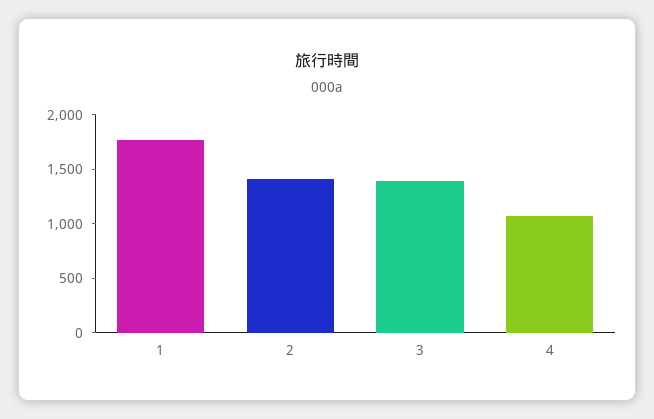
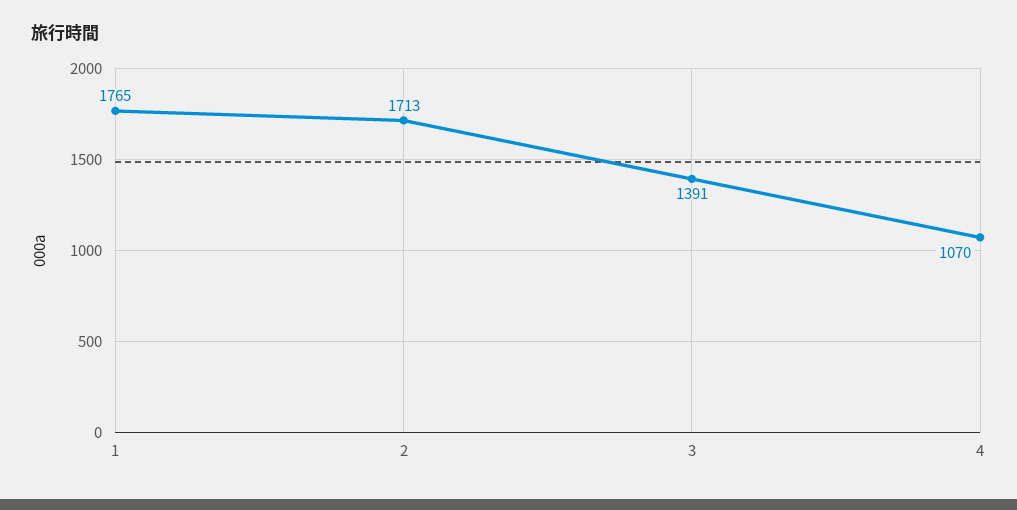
2: 1400 -> 1713

